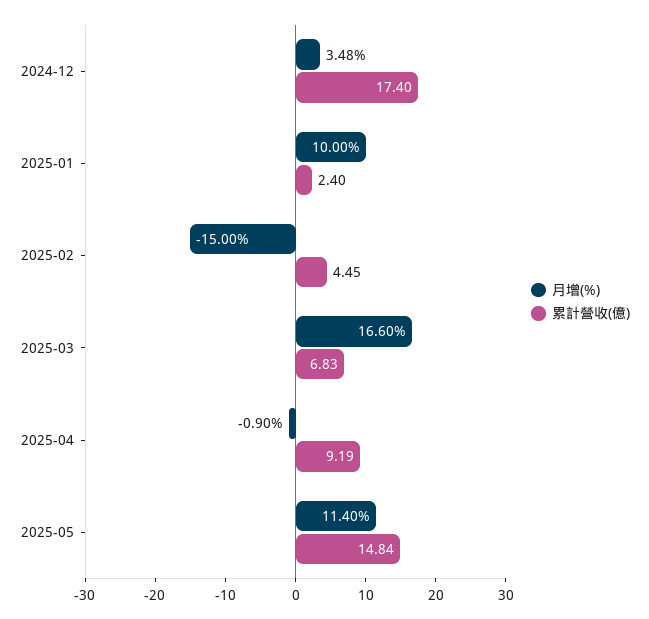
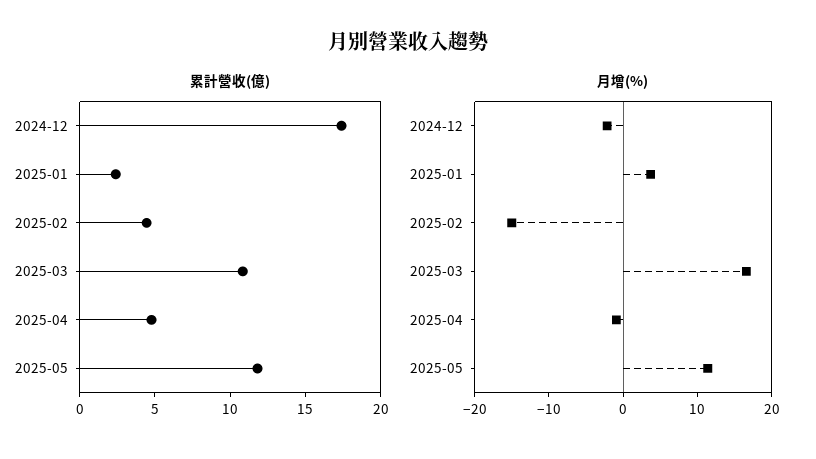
月增(%), 2024-12: 3.48 -> -2
月增(%), 2025-01: 10 -> 4
累計營收(億), 2025-03: 6.83 -> 11
累計營收(億), 2025-04: 9.19 -> 5
累計營收(億), 2025-05: 14.84 -> 12

